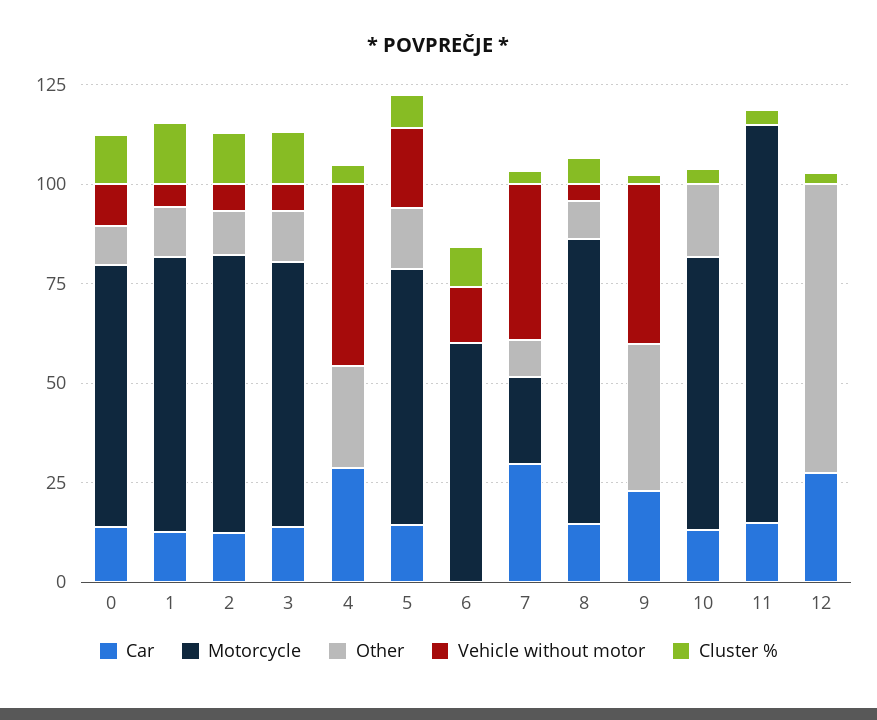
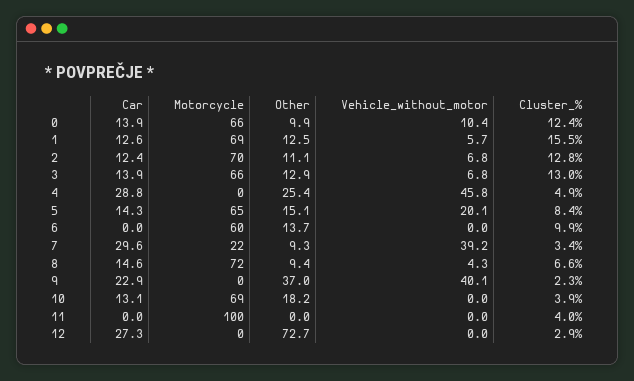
Other, 6: 0 -> 13.7
Vehicle without motor, 6: 15 -> 0
Car, 11: 15 -> 0

